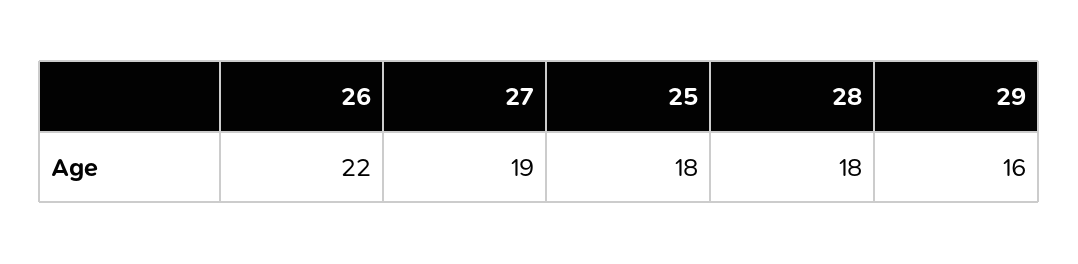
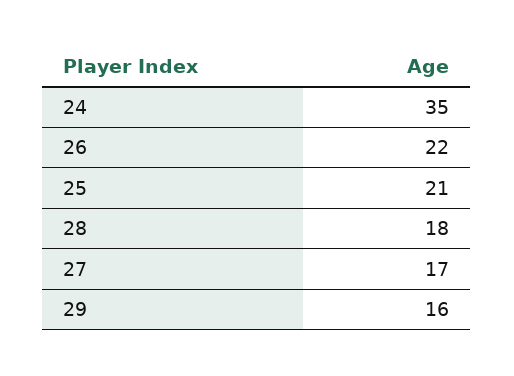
27: 19 -> 17
25: 18 -> 21
24: none -> 35

